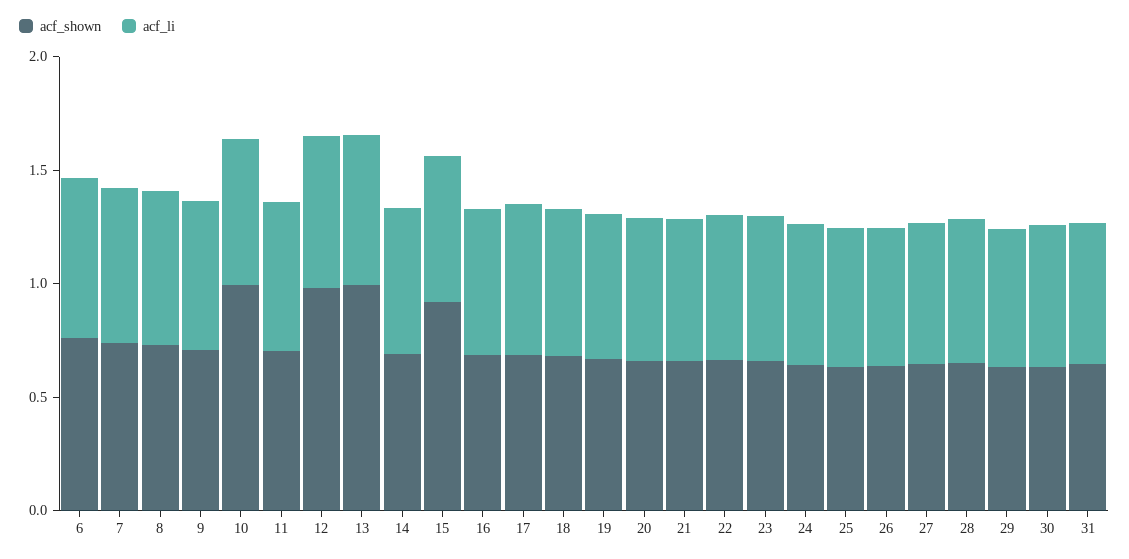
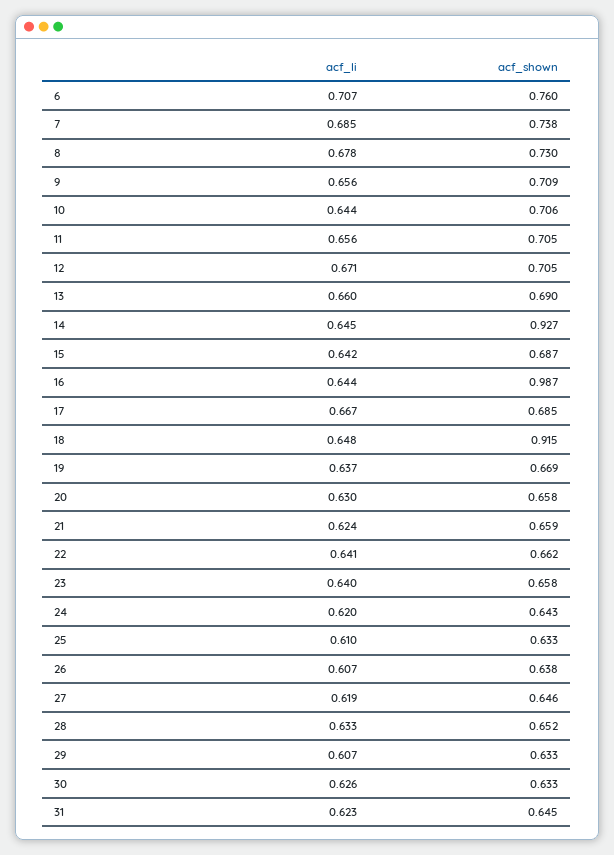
acf_shown, 10: 1 -> 0.706
acf_shown, 12: 1 -> 0.705
acf_shown, 13: 1 -> 0.69
acf_shown, 14: 0.7 -> 0.927
acf_shown, 15: 0.9 -> 0.687
acf_shown, 16: 0.7 -> 0.987
acf_shown, 18: 0.7 -> 0.915

